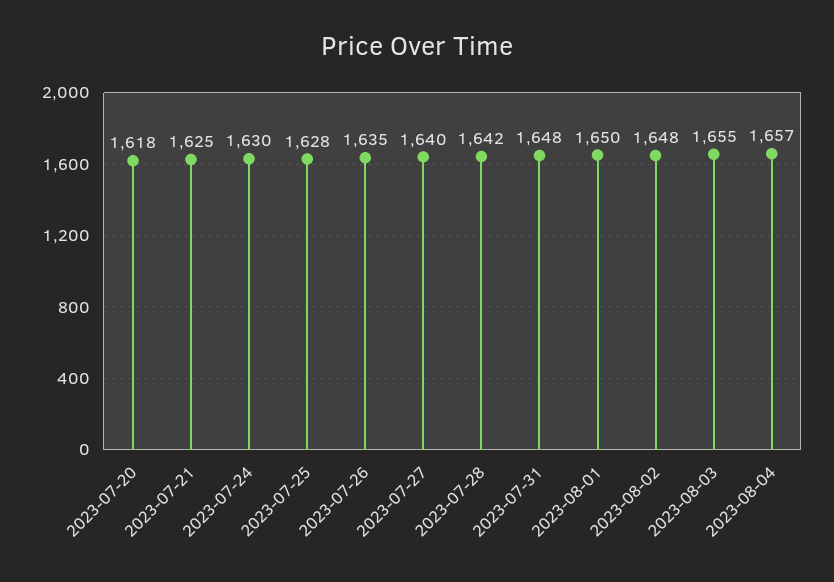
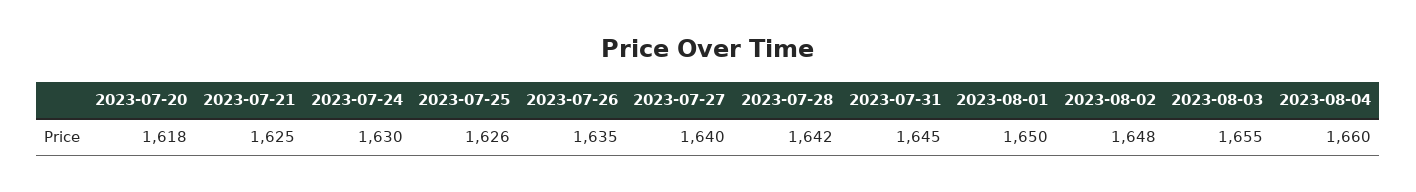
2023-07-25: 1628 -> 1626
2023-07-31: 1648 -> 1645
2023-08-04: 1657 -> 1660

